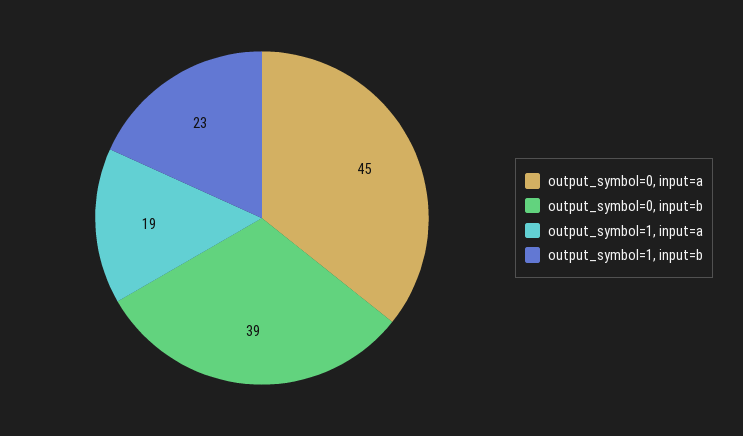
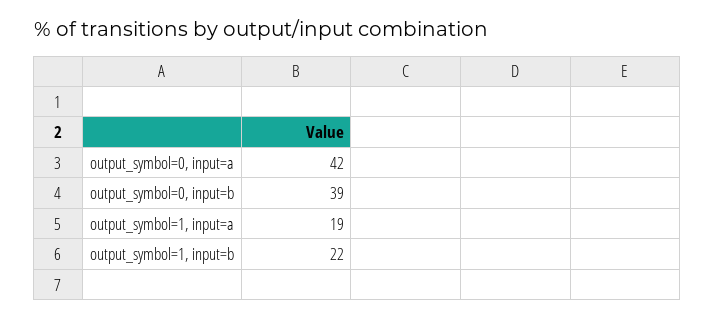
output_symbol=0, input=a: 45 -> 42
output_symbol=1, input=b: 23 -> 22

